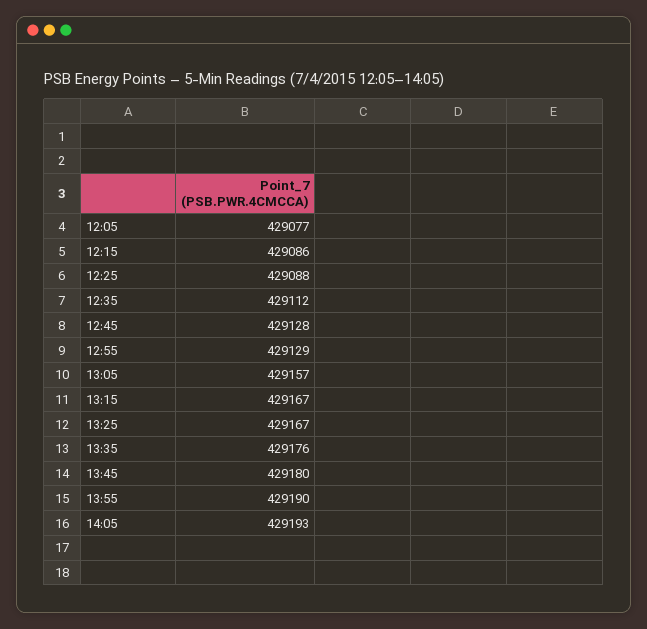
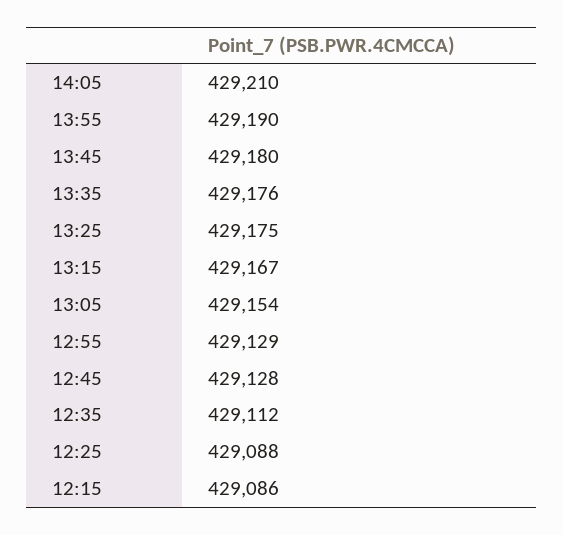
12:05: 429077 -> none
13:05: 429157 -> 429154
13:25: 429167 -> 429175
14:05: 429193 -> 429210

